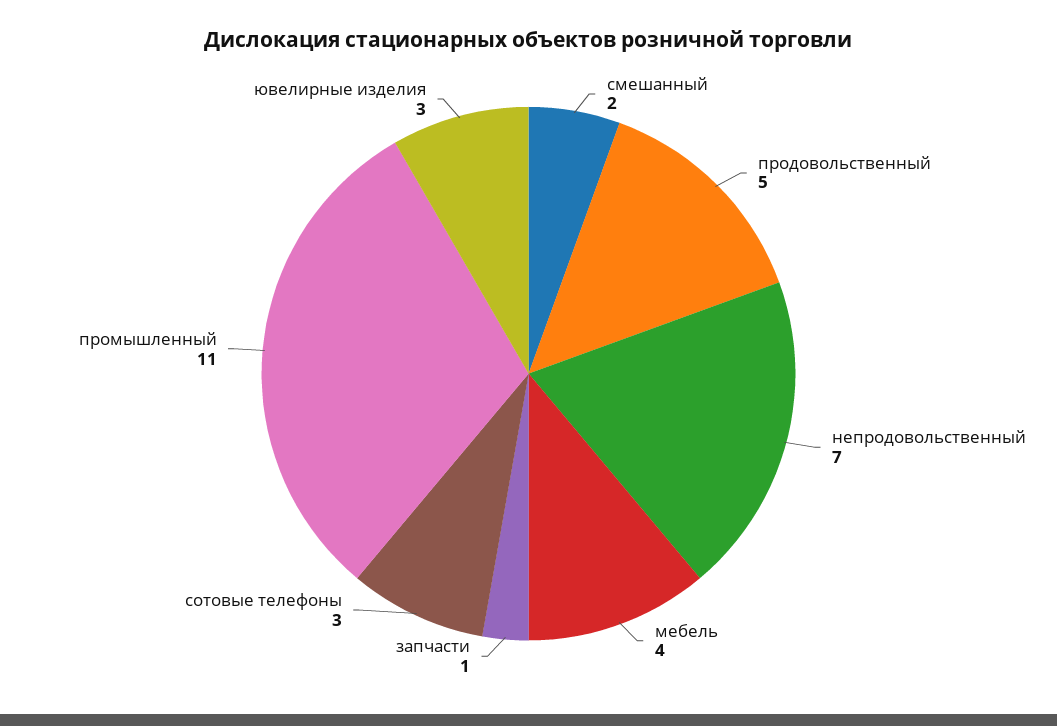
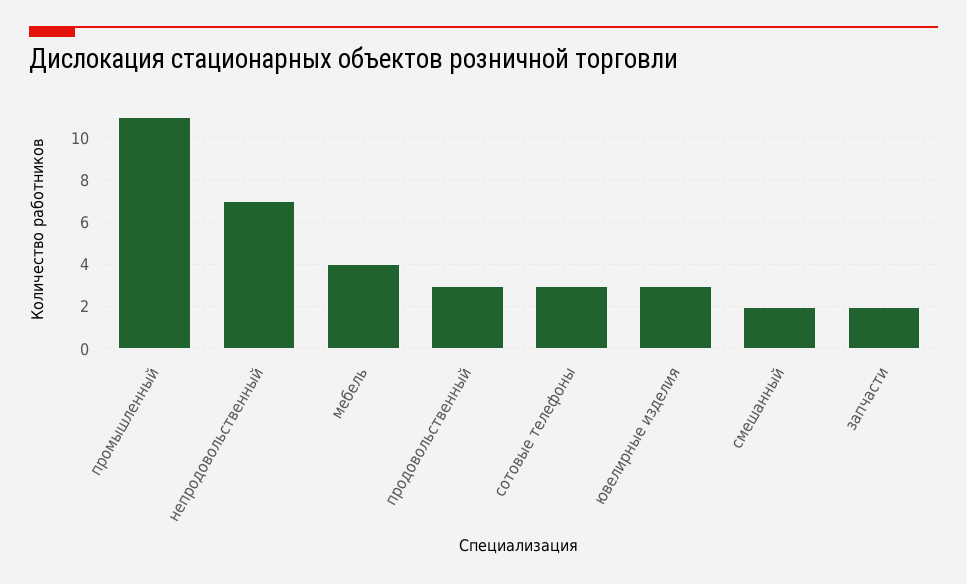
продовольственный: 5 -> 3
запчасти: 1 -> 2

